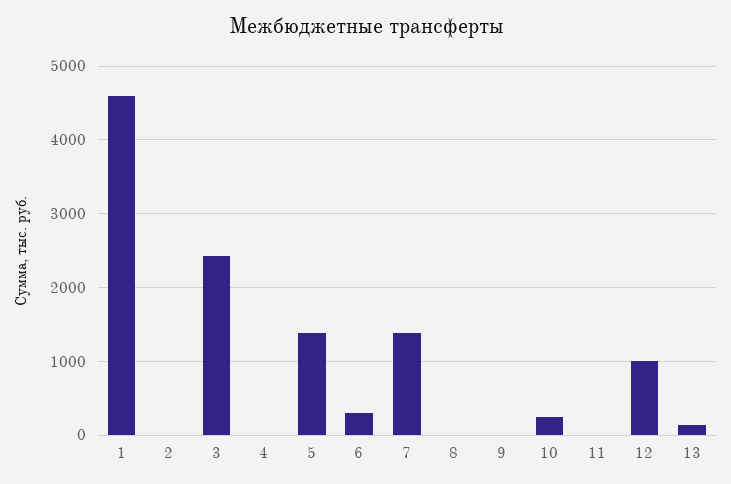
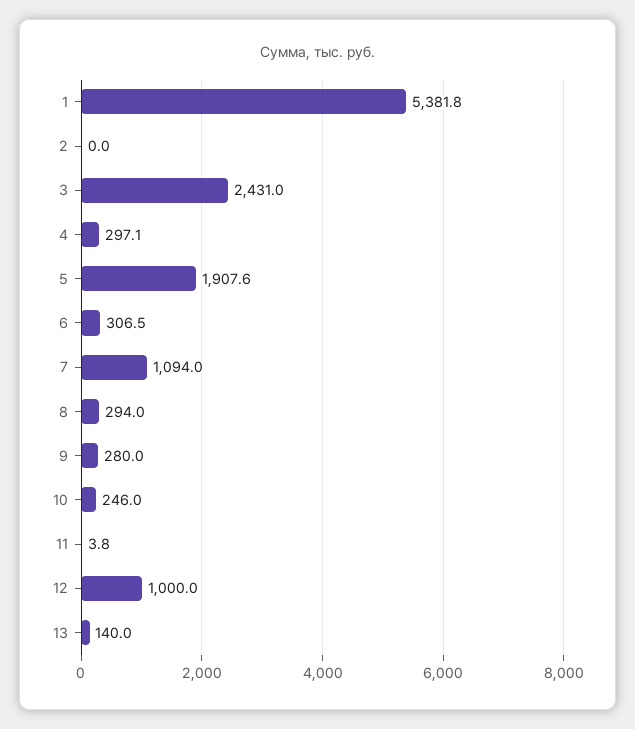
1: 4600 -> 5381.8
4: 0 -> 297.1
5: 1400 -> 1907.6
7: 1400 -> 1094
8: 0 -> 294
9: 0 -> 280

